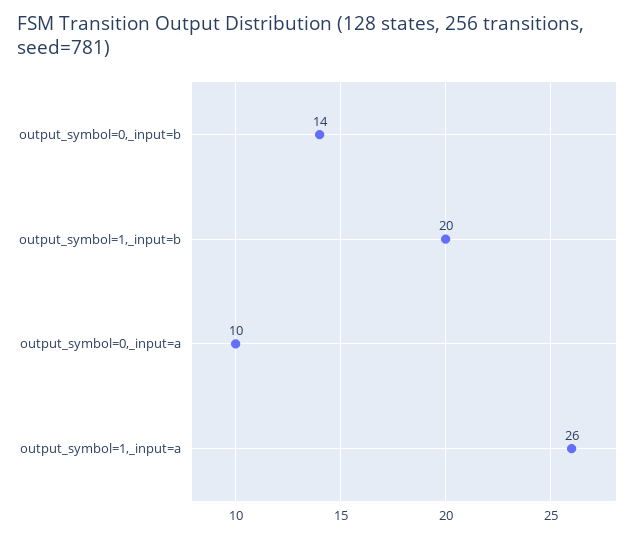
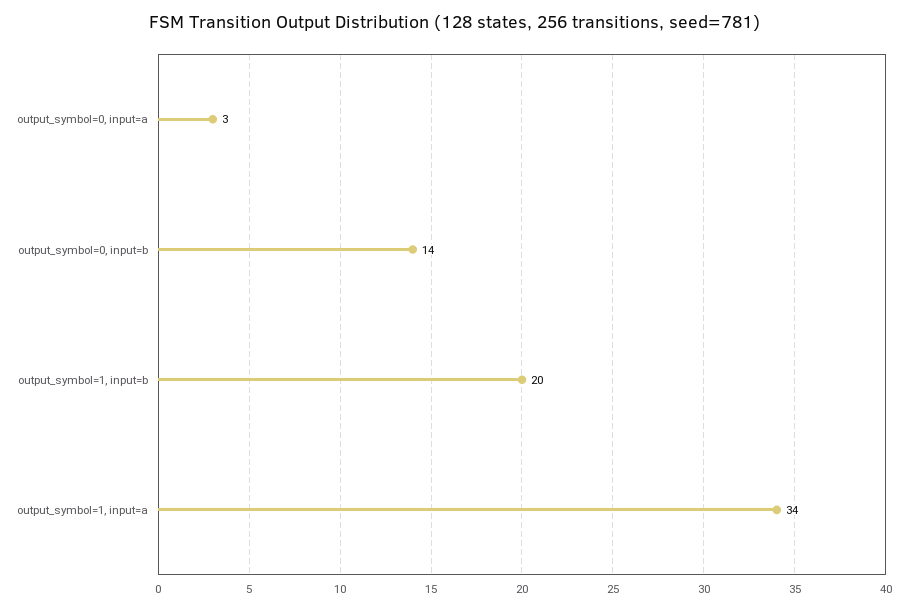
output_symbol=0,_input=a: 10 -> 3
output_symbol=1,_input=a: 26 -> 34

